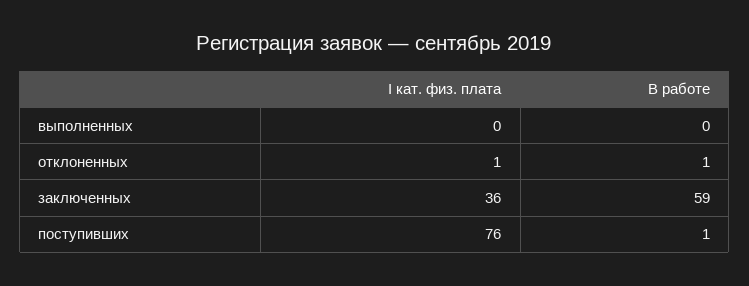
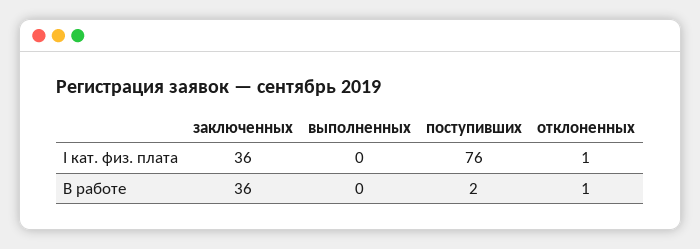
В работе, заключенных: 59 -> 36
В работе, поступивших: 1 -> 2

